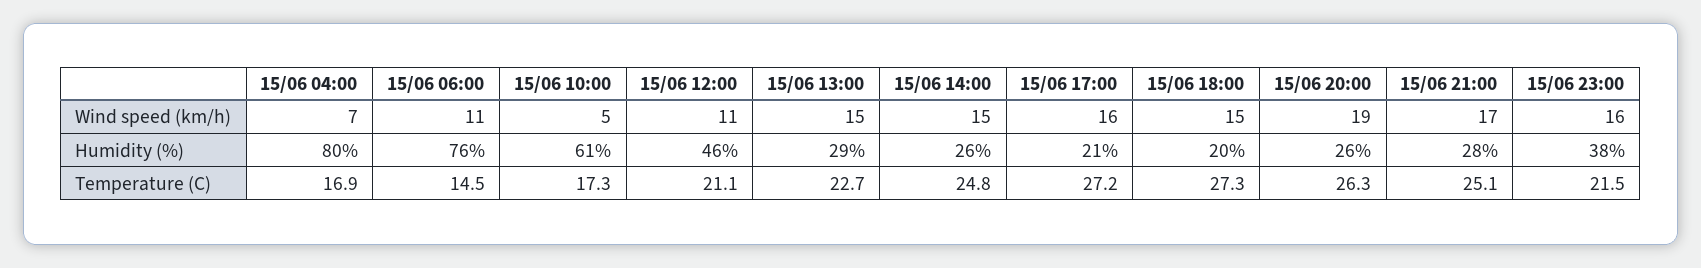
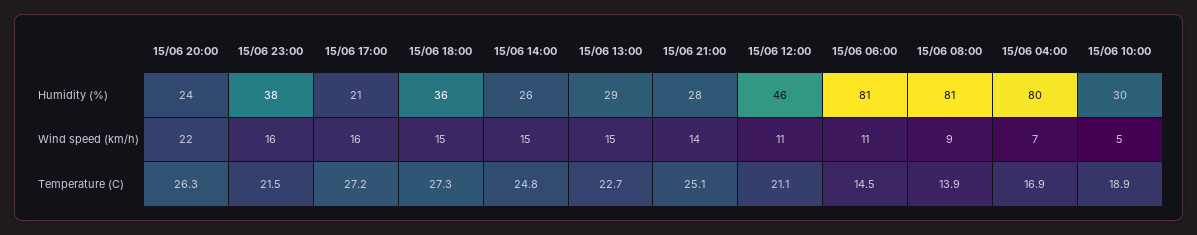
15/06 20:00, Wind speed (km/h): 19 -> 22
15/06 21:00, Wind speed (km/h): 17 -> 14
15/06 06:00, Humidity (%): 76 -> 81
15/06 10:00, Humidity (%): 61 -> 30
15/06 18:00, Humidity (%): 20 -> 36
15/06 20:00, Humidity (%): 26 -> 24
15/06 10:00, Temperature (C): 17.3 -> 18.9
15/06 08:00, Humidity (%): none -> 81
15/06 08:00, Wind speed (km/h): none -> 9
15/06 08:00, Temperature (C): none -> 13.9

